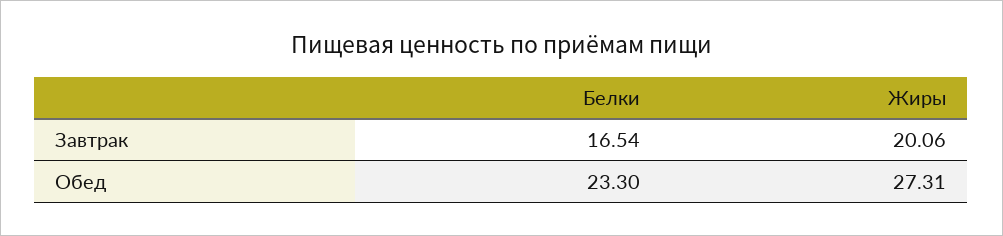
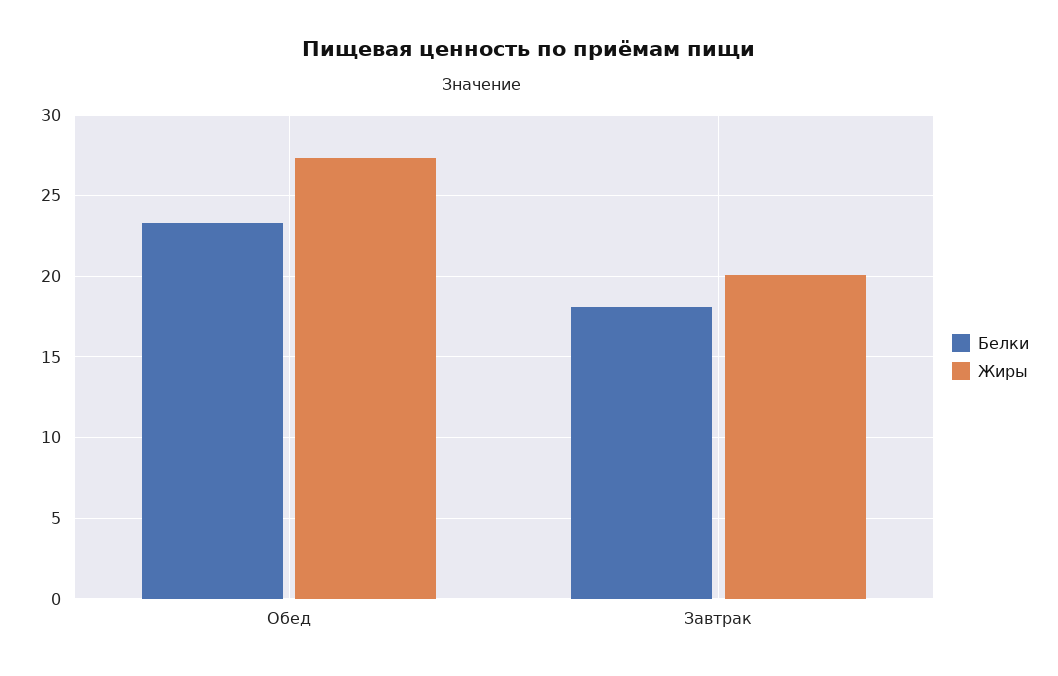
Белки, Завтрак: 16.54 -> 18

